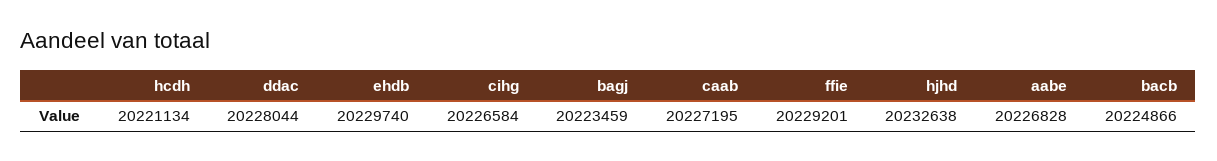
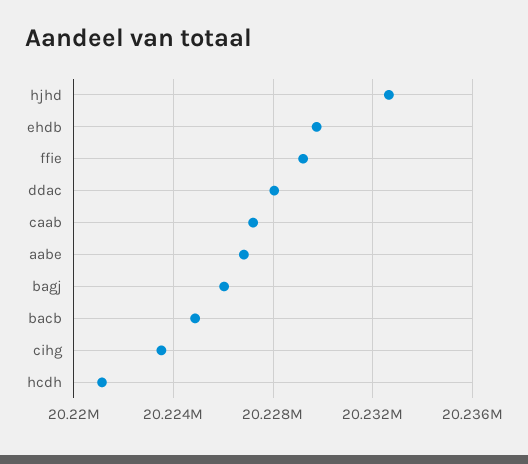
cihg: 20226584 -> 20223500
bagj: 20223459 -> 20226000

